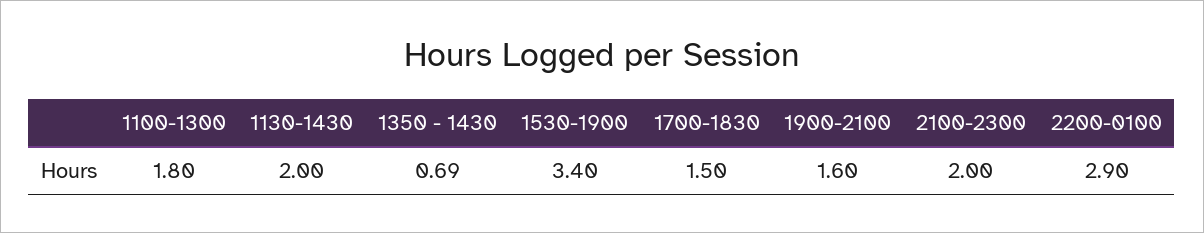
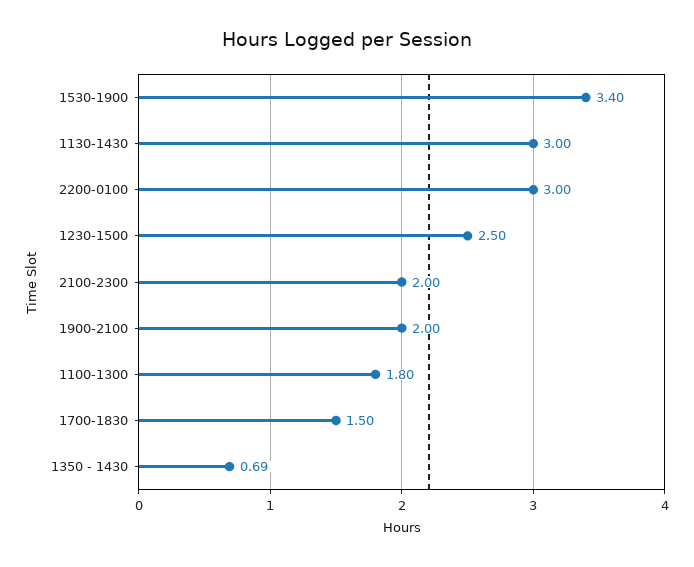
1130-1430: 2 -> 3
1900-2100: 1.6 -> 2
2200-0100: 2.9 -> 3
1230-1500: none -> 2.5

